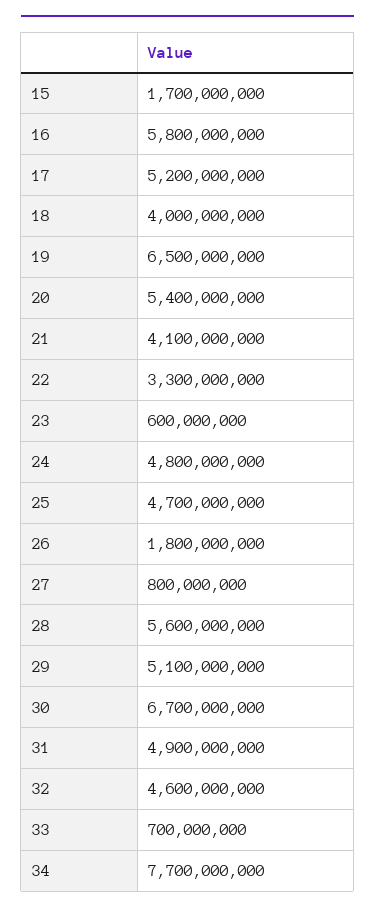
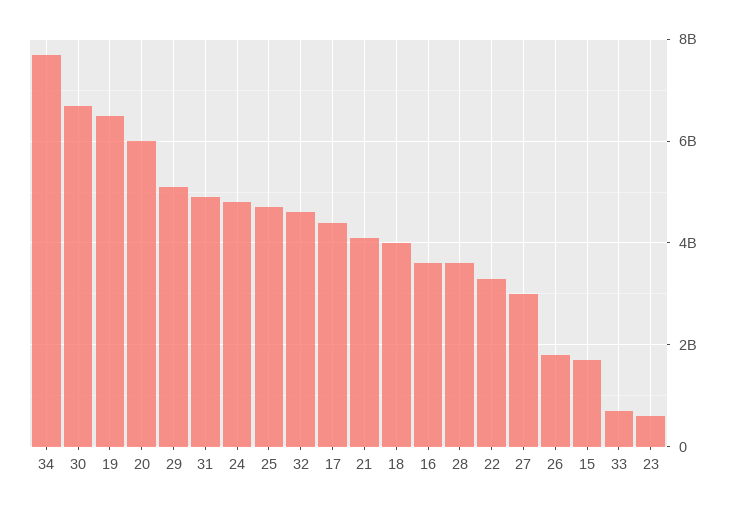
16: 5800000000 -> 3600000000
17: 5200000000 -> 4400000000
20: 5400000000 -> 6000000000
27: 800000000 -> 3000000000
28: 5600000000 -> 3600000000

